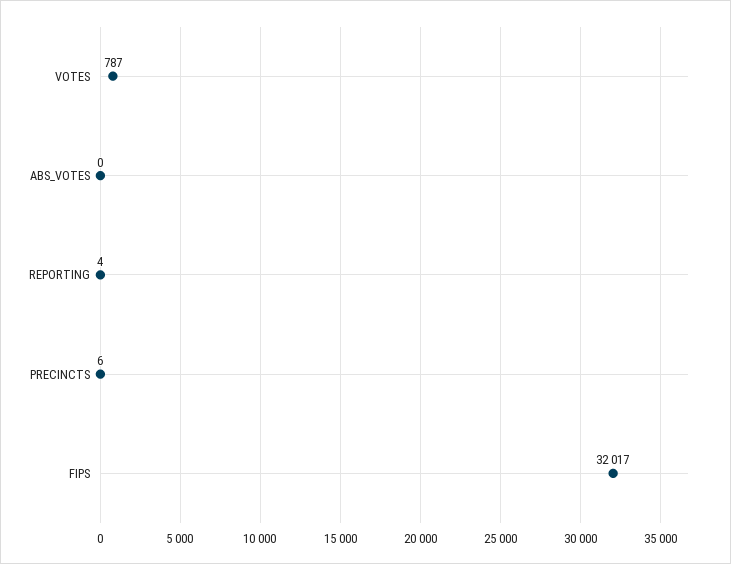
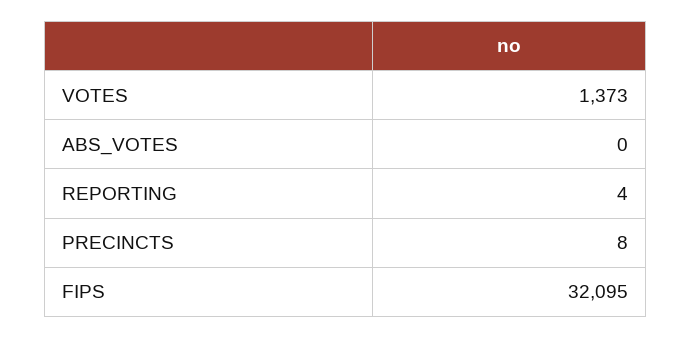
VOTES: 787 -> 1373
PRECINCTS: 6 -> 8
FIPS: 32017 -> 32095

